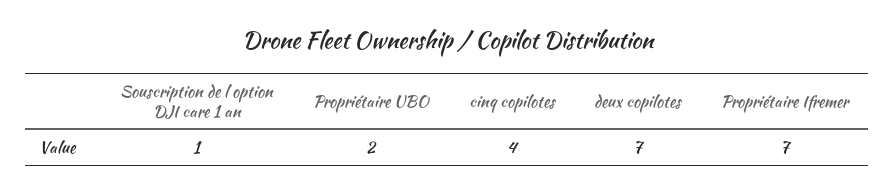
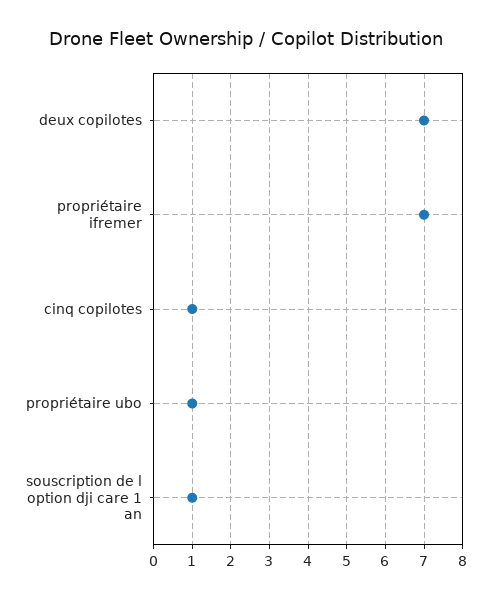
Propriétaire UBO: 2 -> 1
cinq copilotes: 4 -> 1

